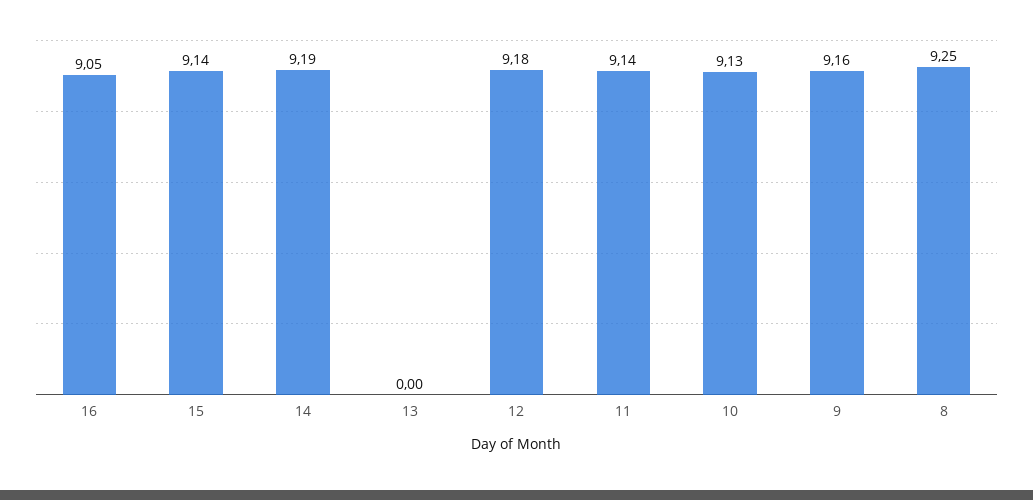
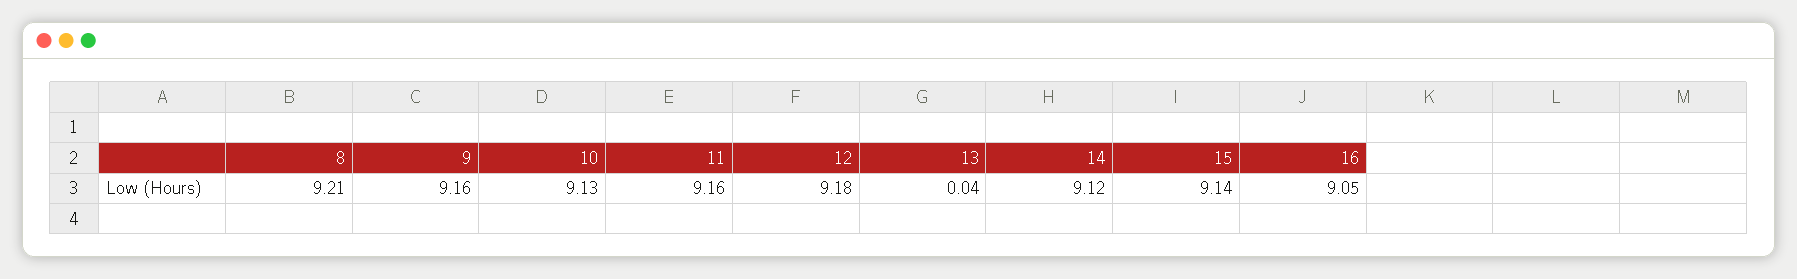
14: 9.19 -> 9.12
13: 0 -> 0.04
11: 9.14 -> 9.16
8: 9.25 -> 9.21

